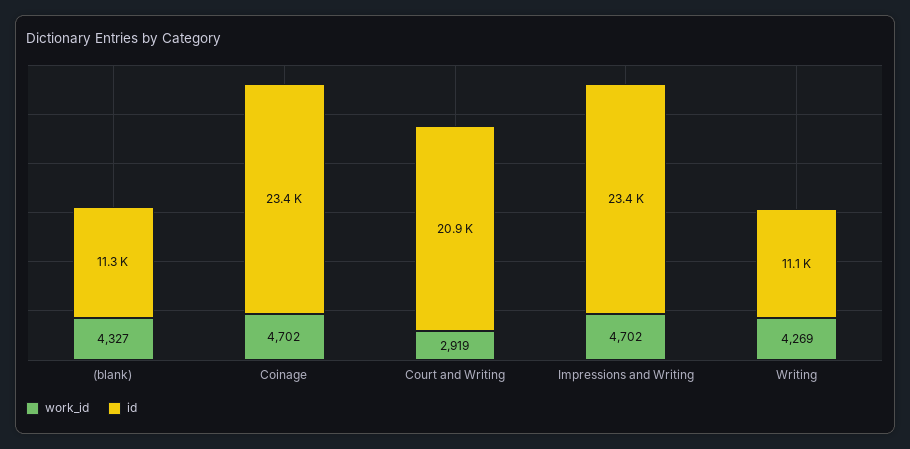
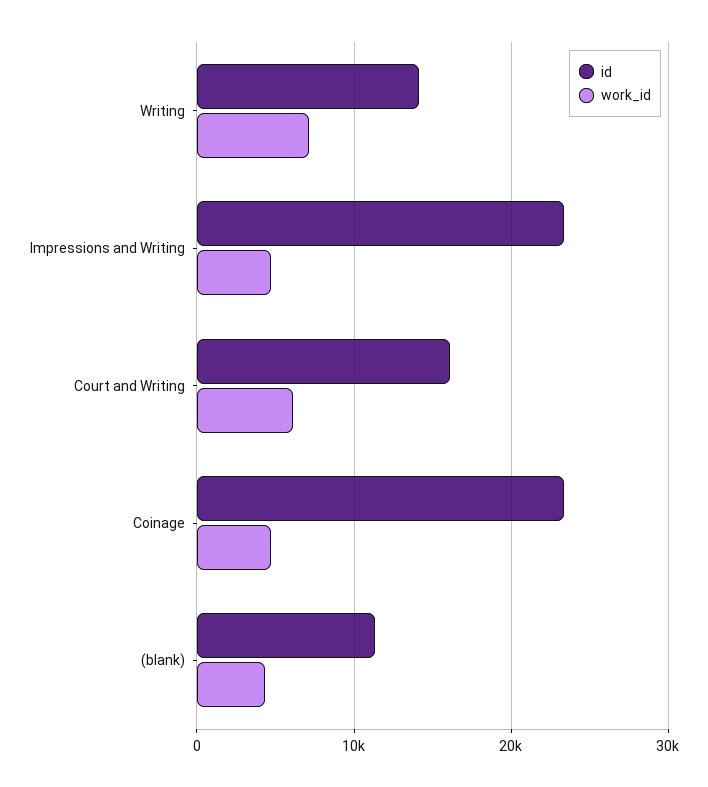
work_id, Court and Writing: 2919 -> 6000
id, Court and Writing: 20900 -> 16000
work_id, Writing: 4269 -> 7000
id, Writing: 11100 -> 14000

